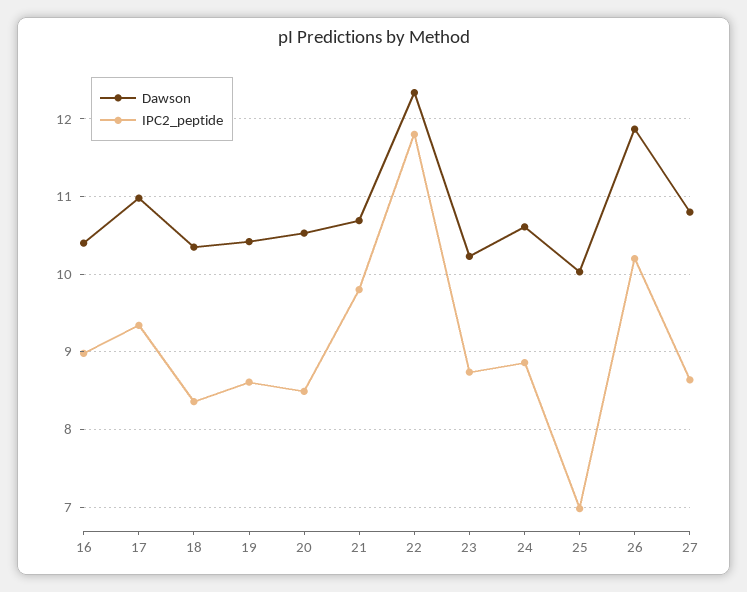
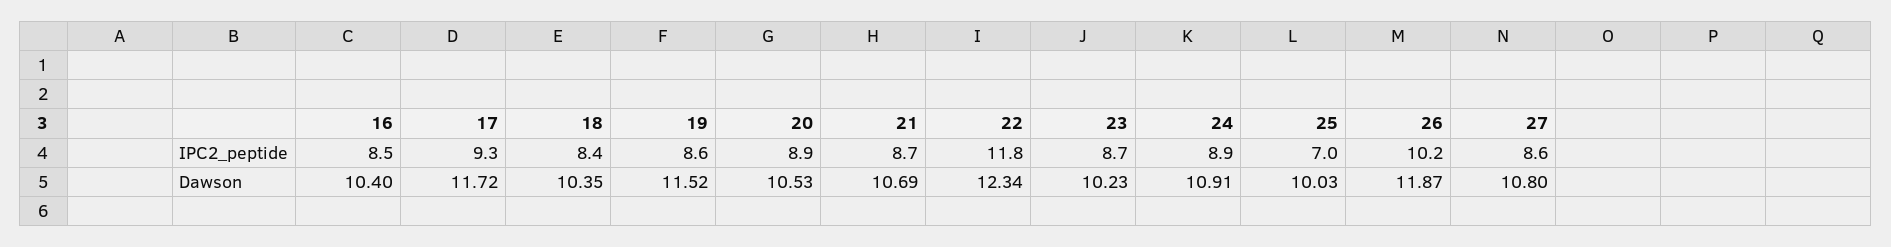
IPC2_peptide, 16: 9 -> 8.5
Dawson, 17: 11 -> 11.72
Dawson, 19: 10.4 -> 11.52
IPC2_peptide, 20: 8.5 -> 8.9
IPC2_peptide, 21: 9.8 -> 8.7
Dawson, 24: 10.6 -> 10.91

